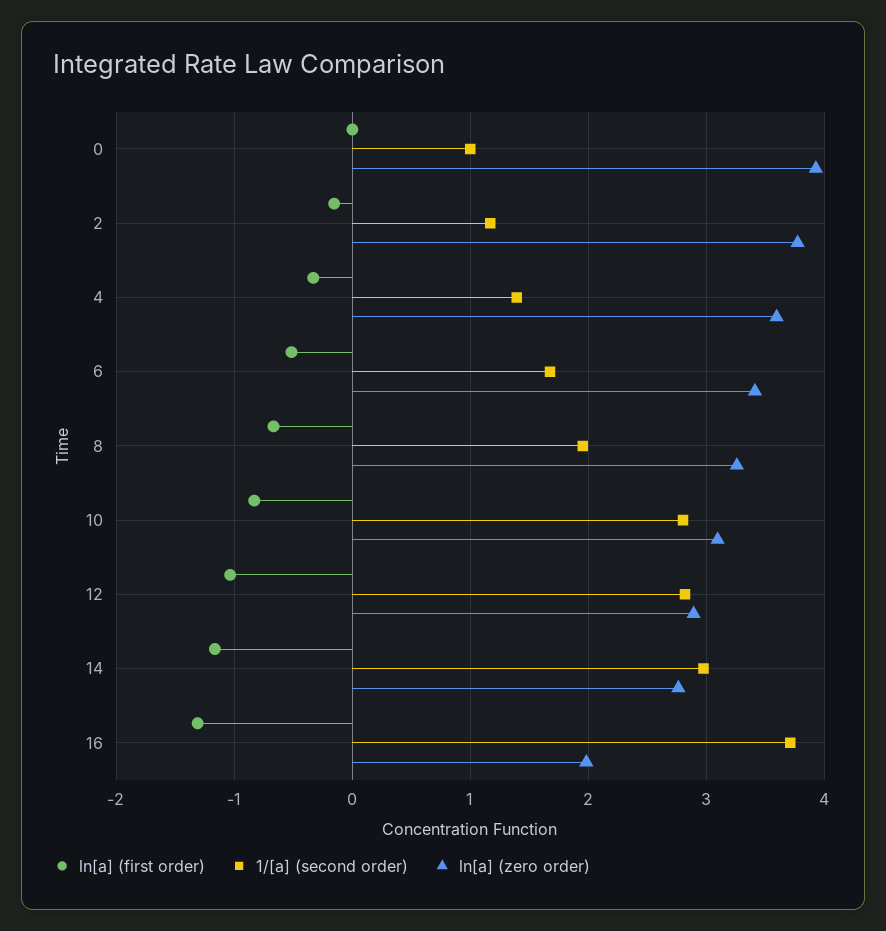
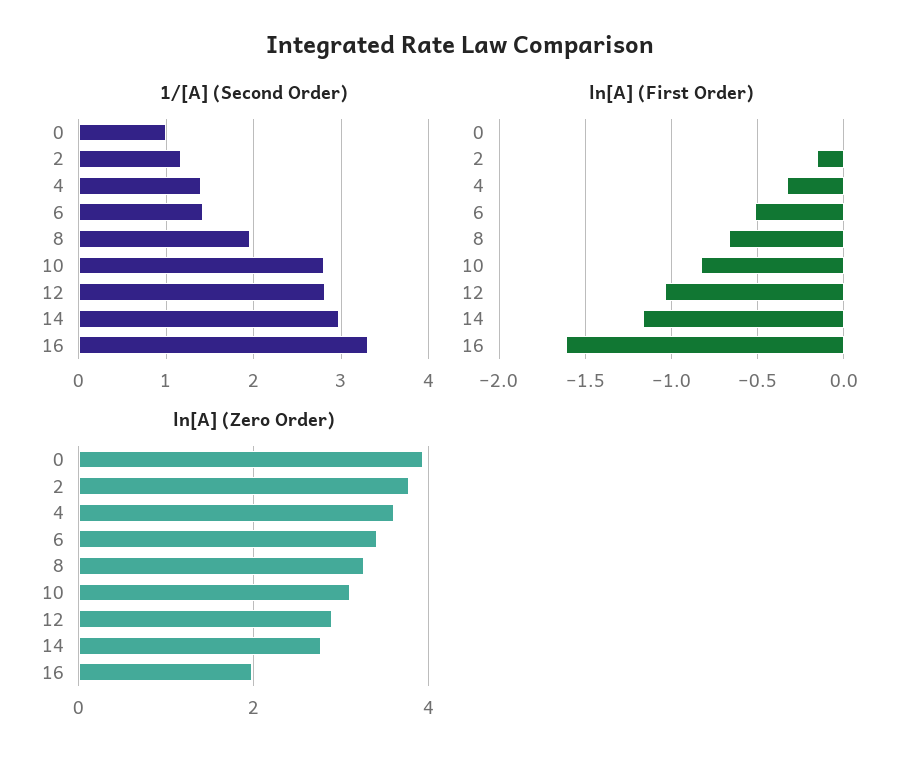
1/[a] (second order), 6: 1.7 -> 1.4
ln[a] (first order), 16: -1.3 -> -1.6
1/[a] (second order), 16: 3.7 -> 3.3

